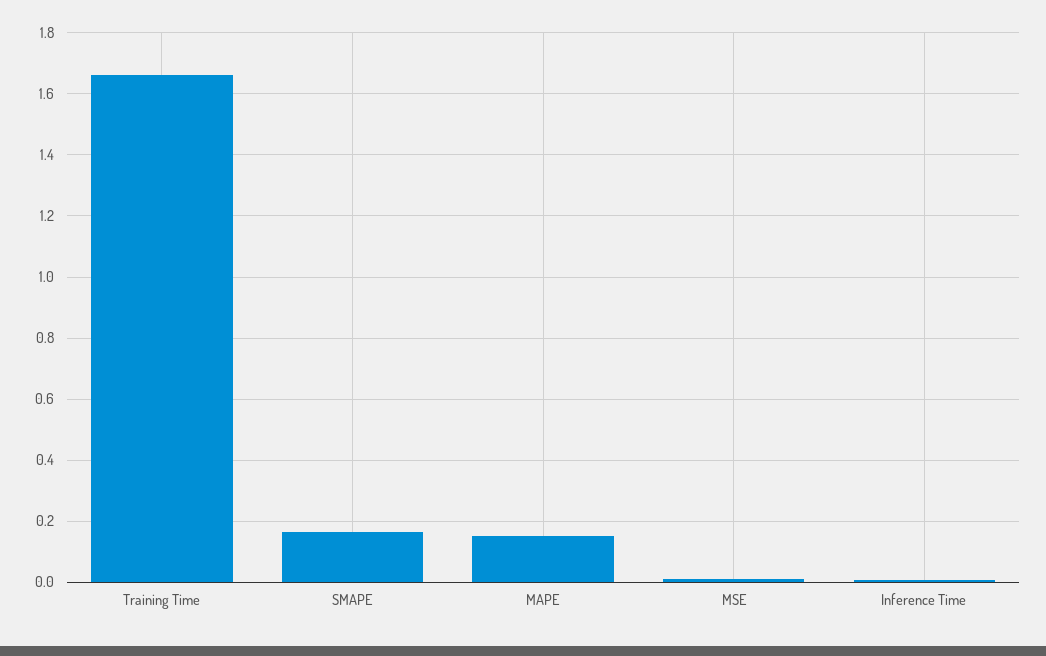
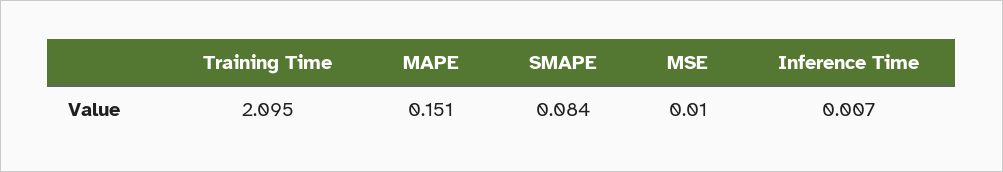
Training Time: 1.66 -> 2.095
SMAPE: 0.16 -> 0.084

